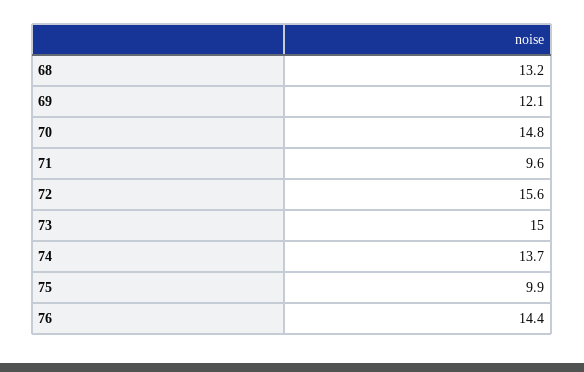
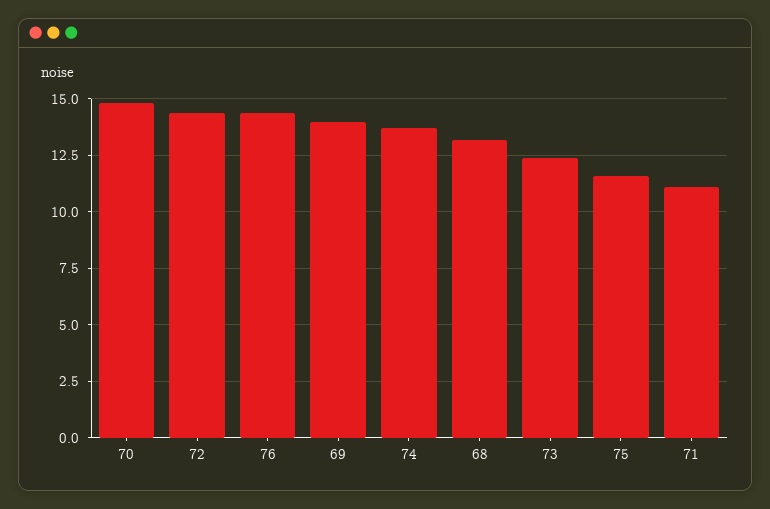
69: 12.1 -> 14
71: 9.6 -> 11
72: 15.6 -> 14.5
73: 15 -> 12.5
75: 9.9 -> 11.5

